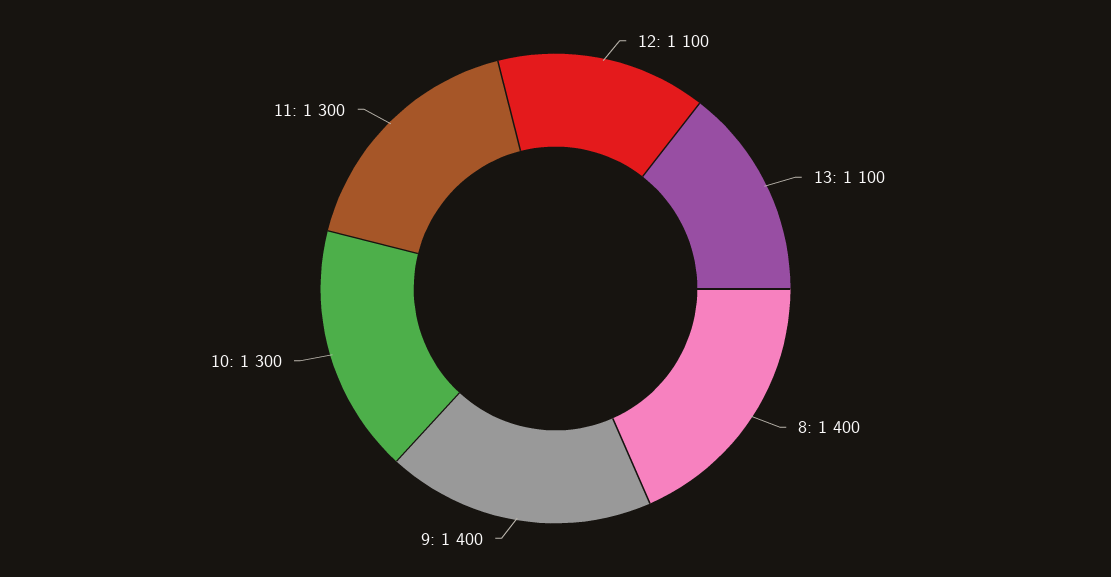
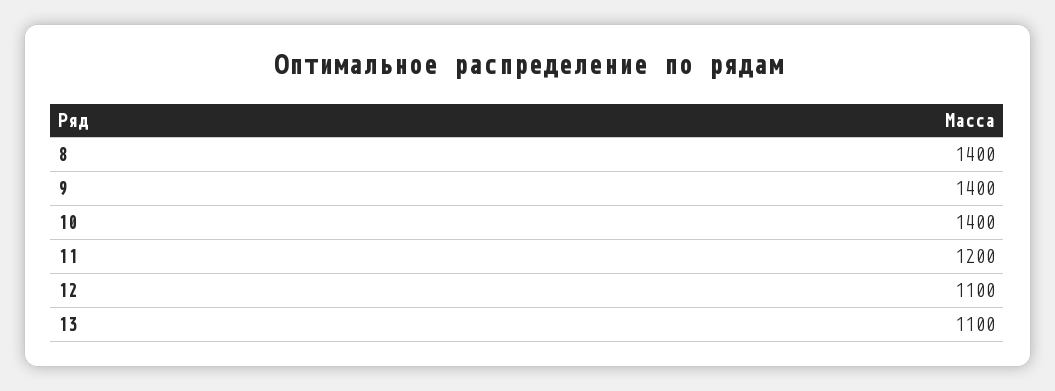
10: 1300 -> 1400
11: 1300 -> 1200

